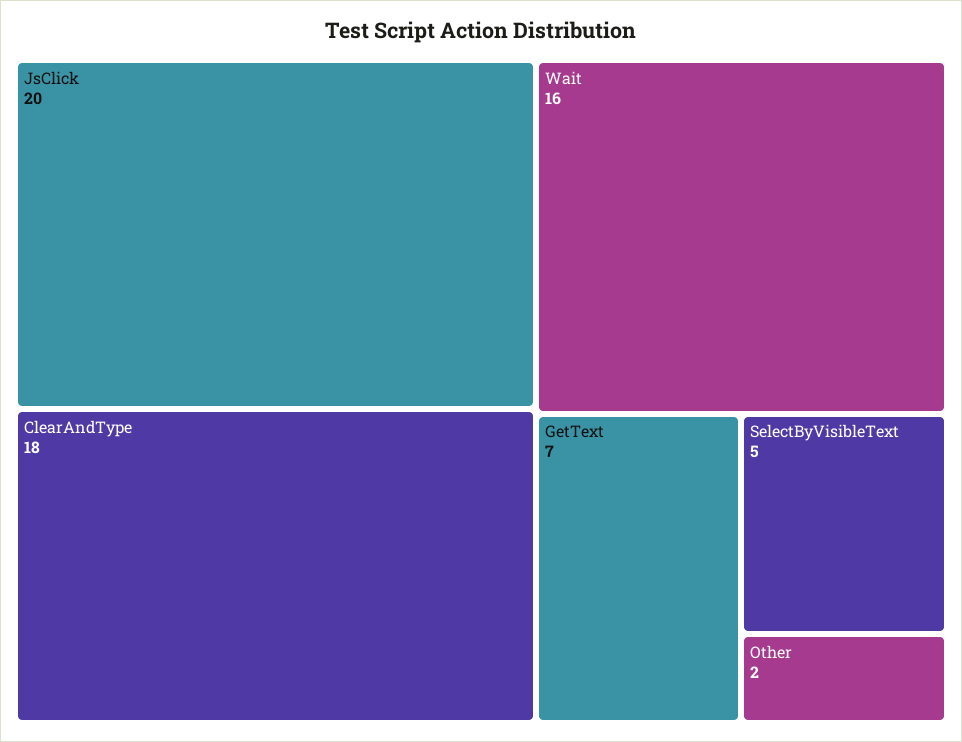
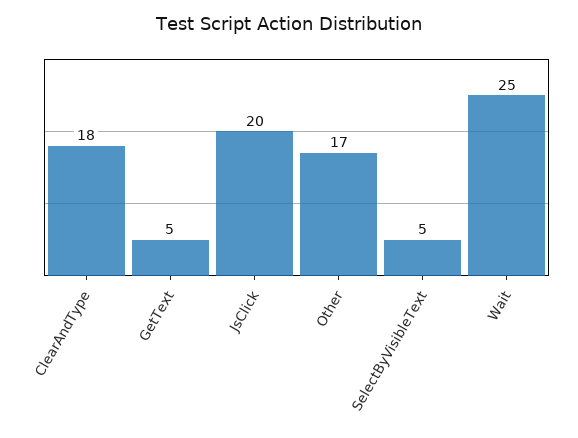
Wait: 16 -> 25
GetText: 7 -> 5
Other: 2 -> 17

